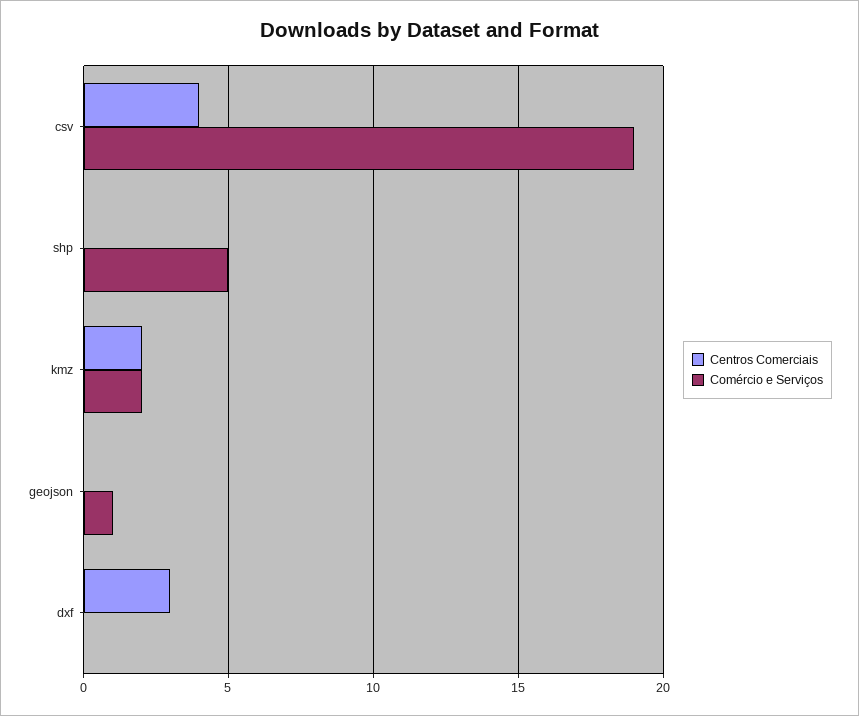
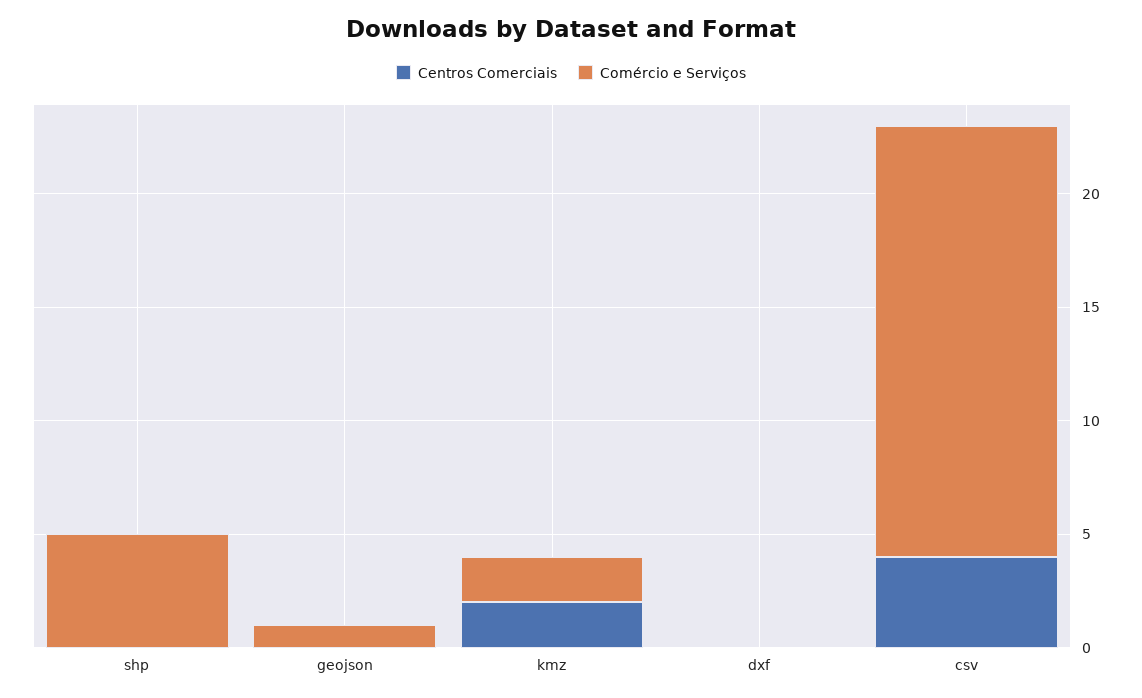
Centros Comerciais, dxf: 3 -> 0

